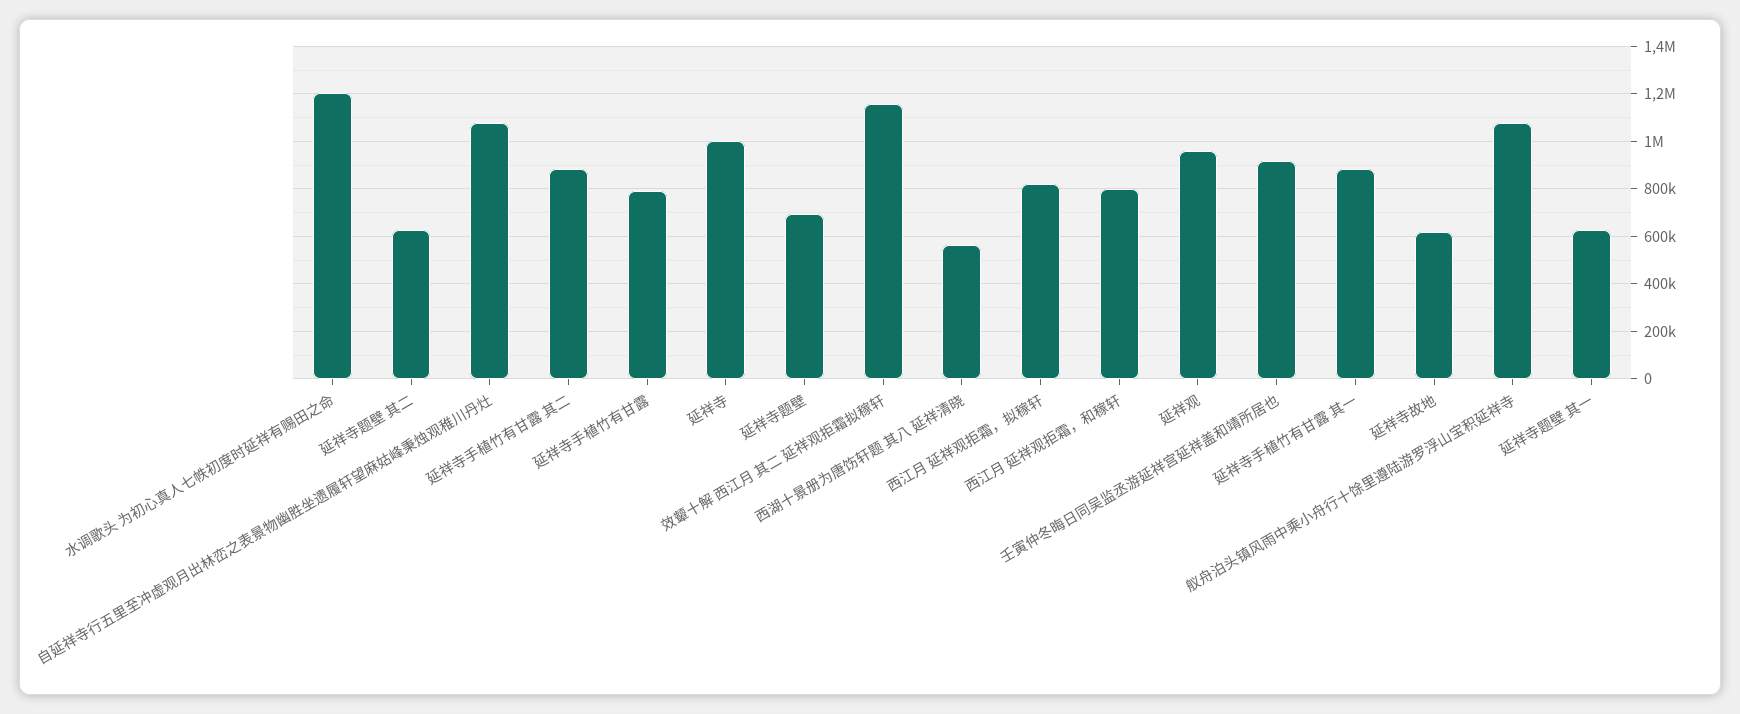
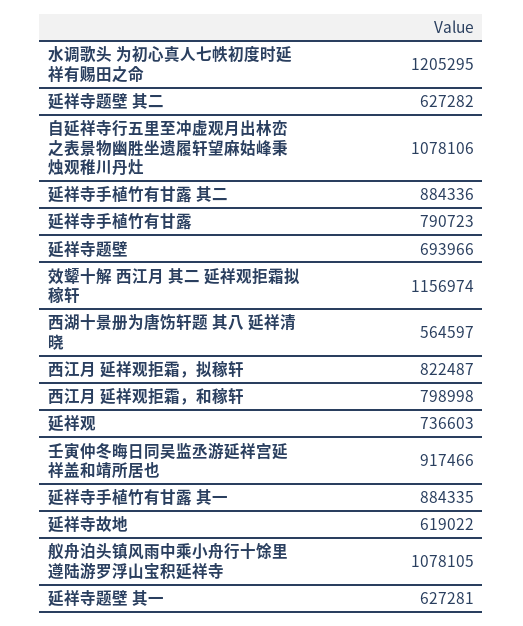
延祥寺: 1000000 -> none
延祥观: 950000 -> 736603

